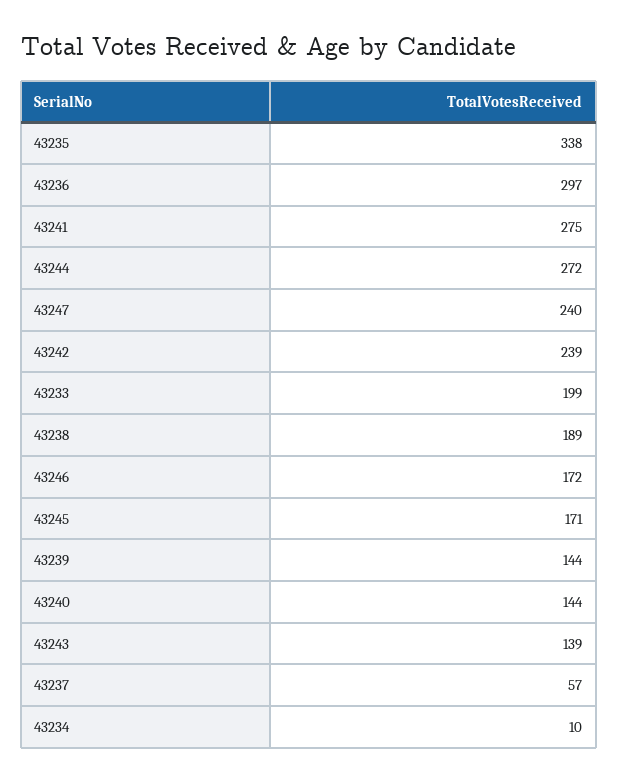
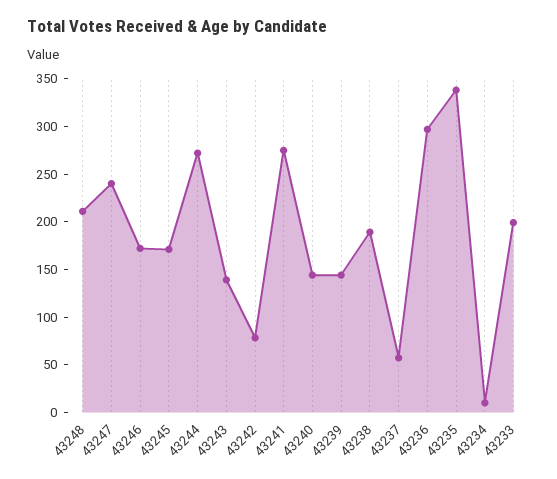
43242: 239 -> 80
43248: none -> 210

